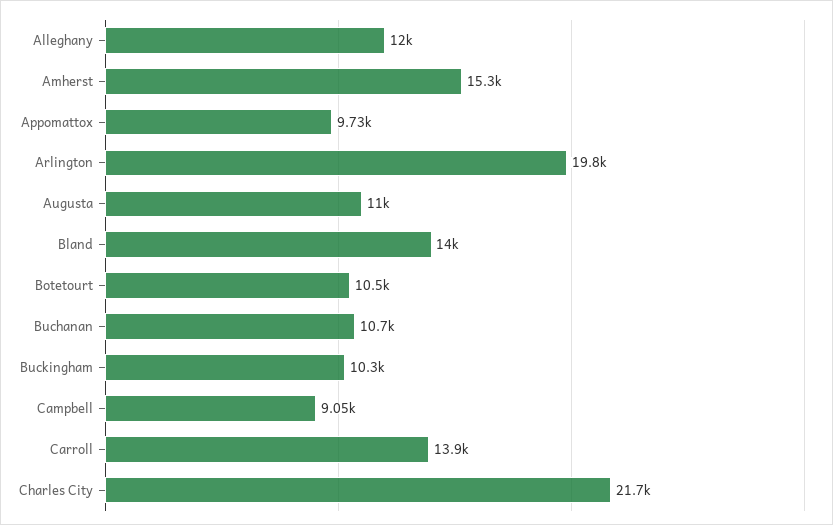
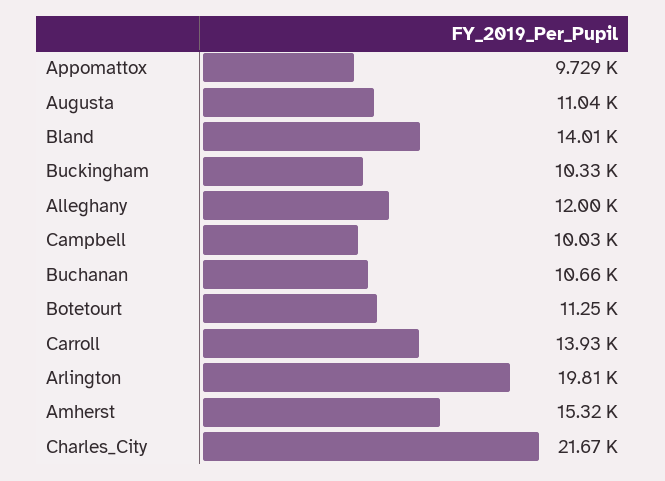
Botetourt: 10500 -> 11250
Campbell: 9050 -> 10030

